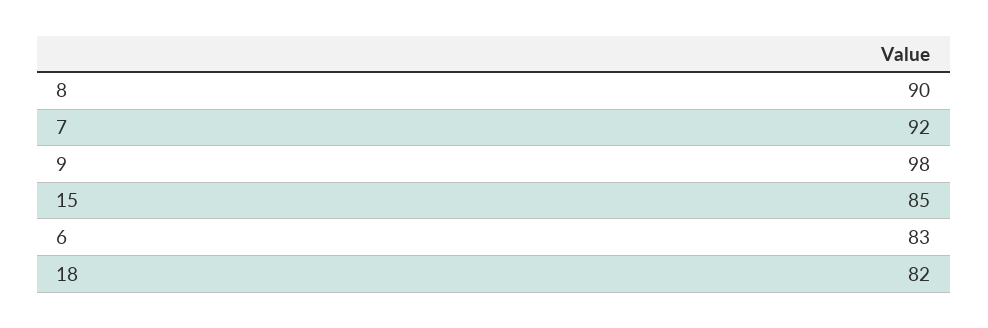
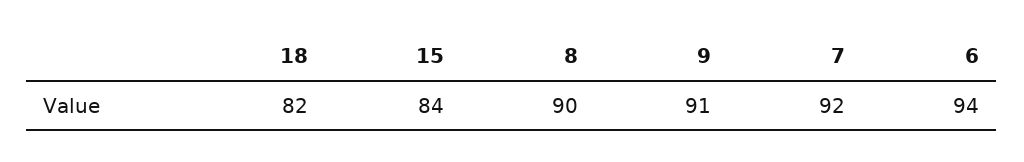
9: 98 -> 91
15: 85 -> 84
6: 83 -> 94

